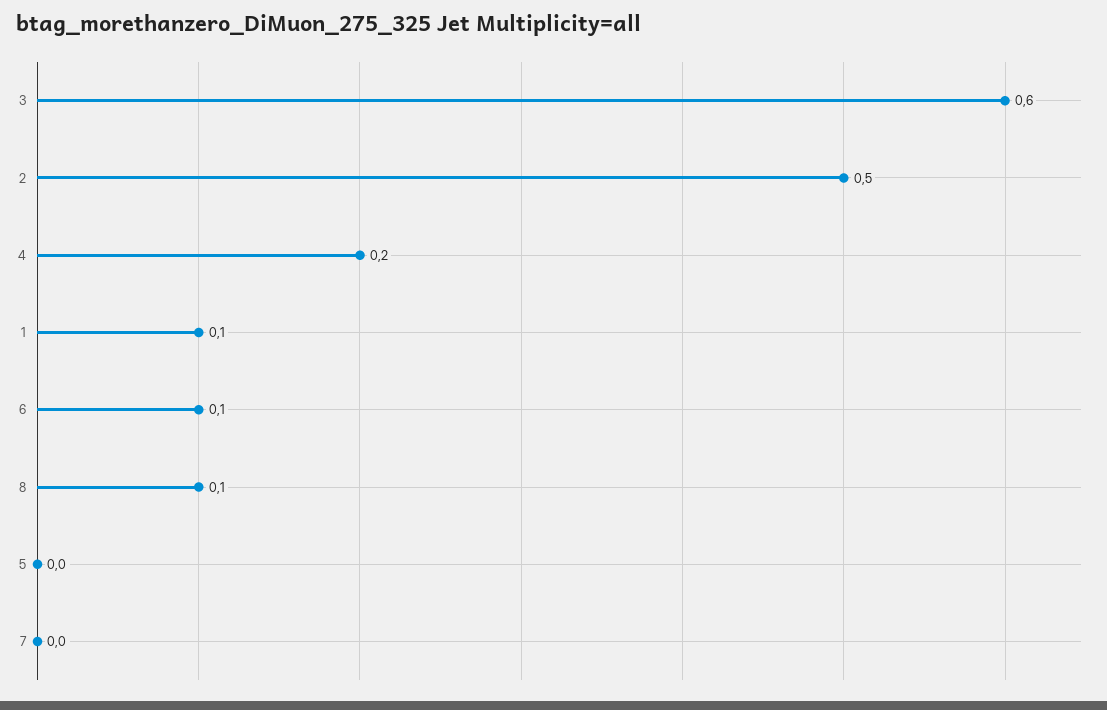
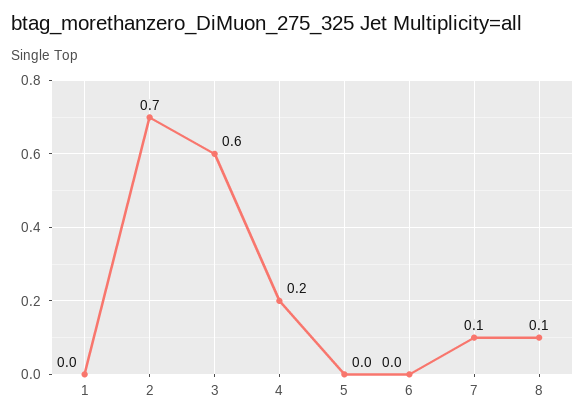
2: 0.5 -> 0.7
1: 0.1 -> 0
6: 0.1 -> 0
7: 0 -> 0.1

